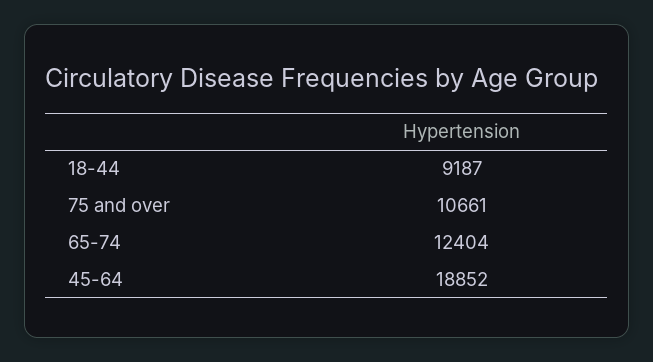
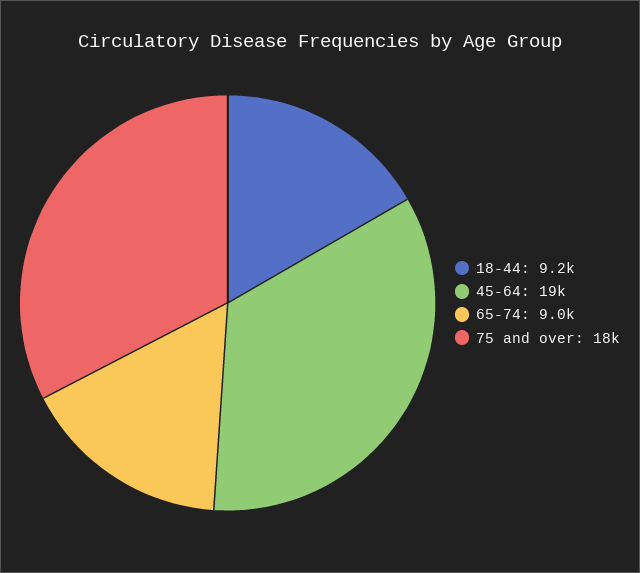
75 and over: 10661 -> 18000
65-74: 12404 -> 9000

